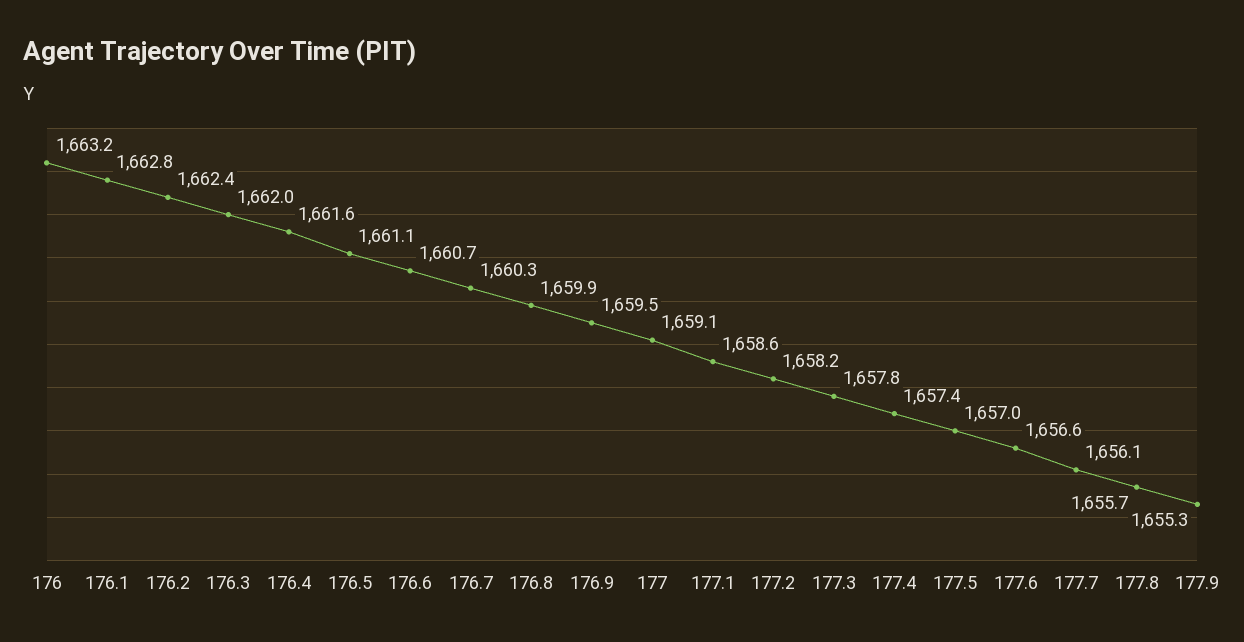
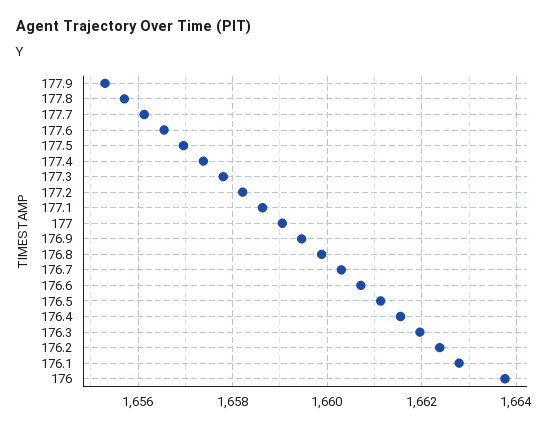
176: 1663.2 -> 1663.8

